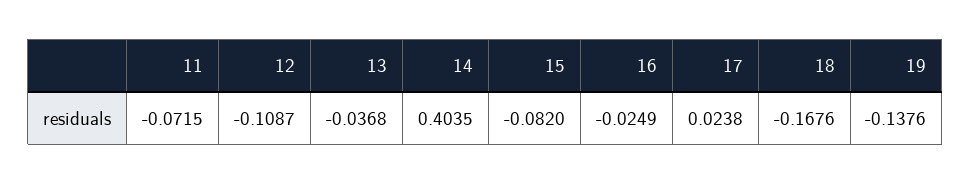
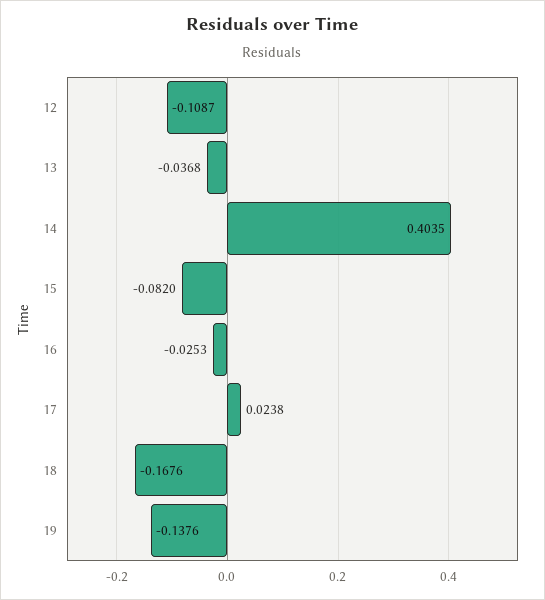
11: -0.0715 -> none
16: -0.0249 -> -0.0253

